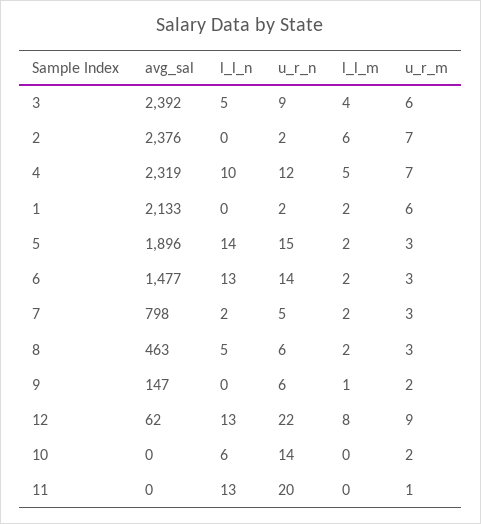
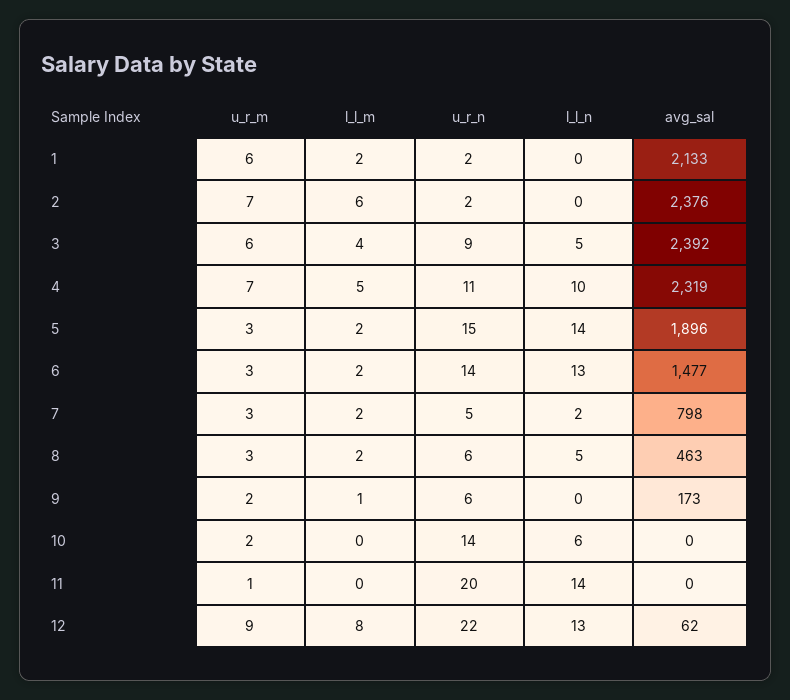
u_r_n, 4: 12 -> 11
avg_sal, 9: 147 -> 173
l_l_n, 11: 13 -> 14

